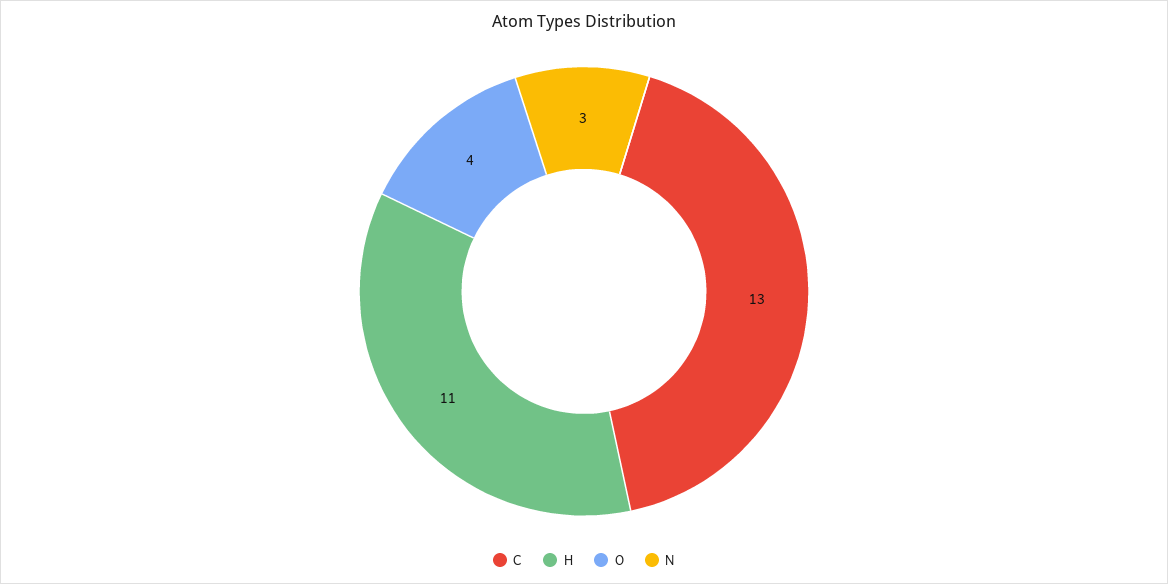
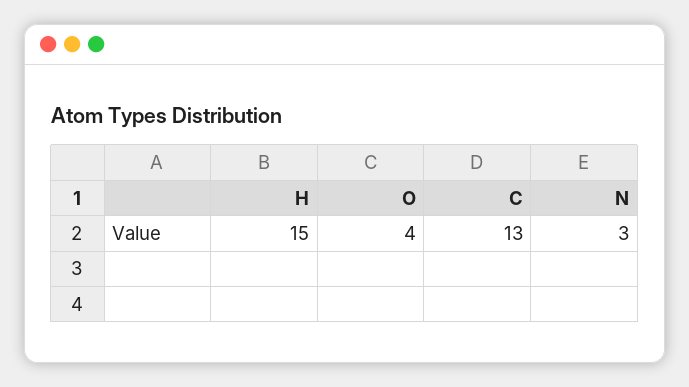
H: 11 -> 15

